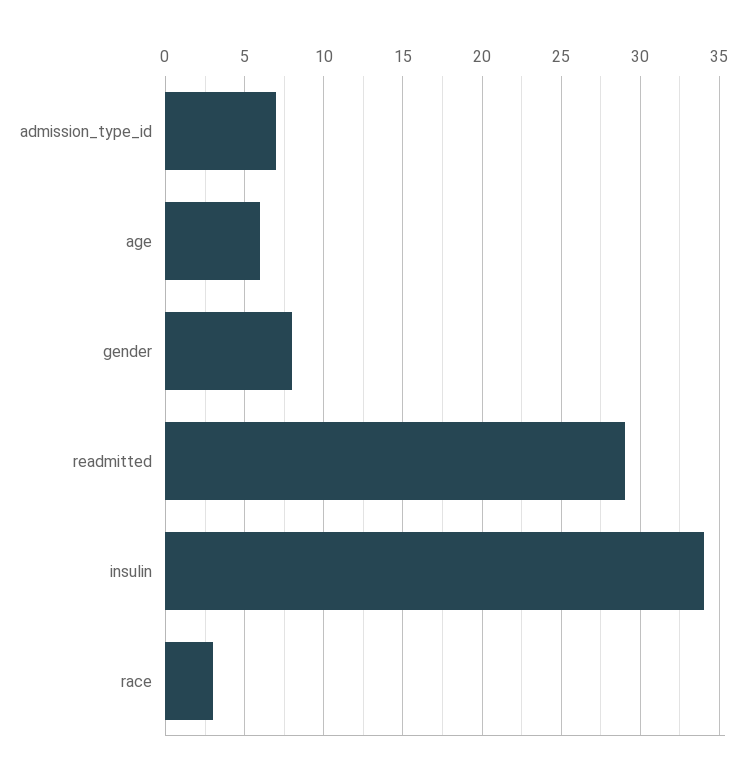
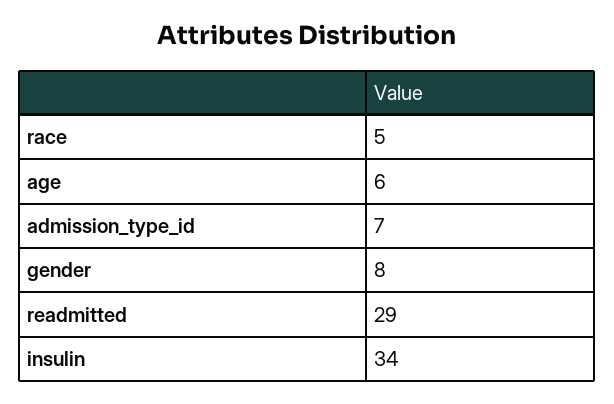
race: 3 -> 5

